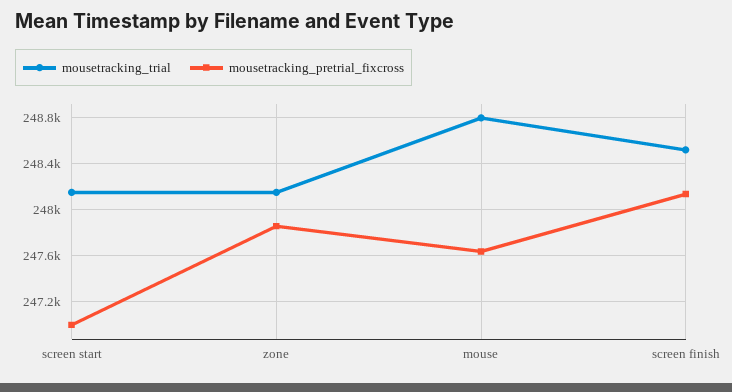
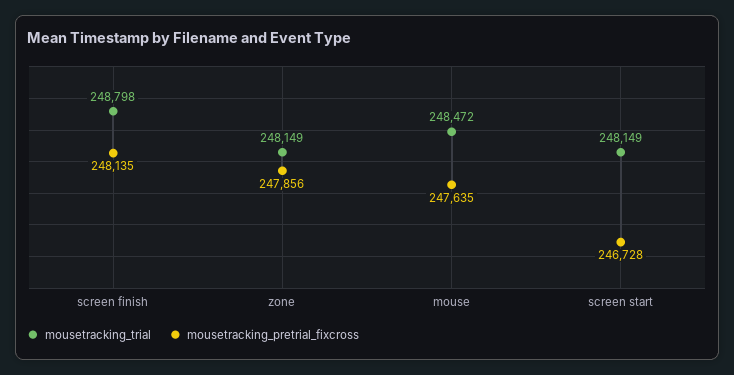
mousetracking_pretrial_fixcross, screen start: 247000 -> 246728
mousetracking_trial, mouse: 248800 -> 248472
mousetracking_trial, screen finish: 248500 -> 248798

